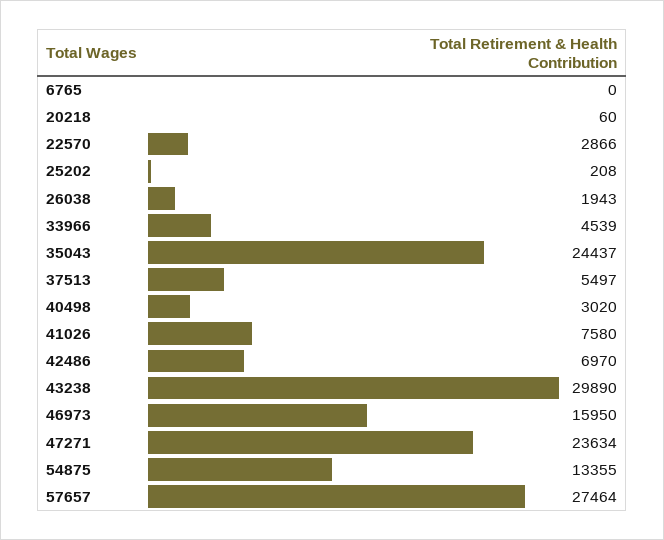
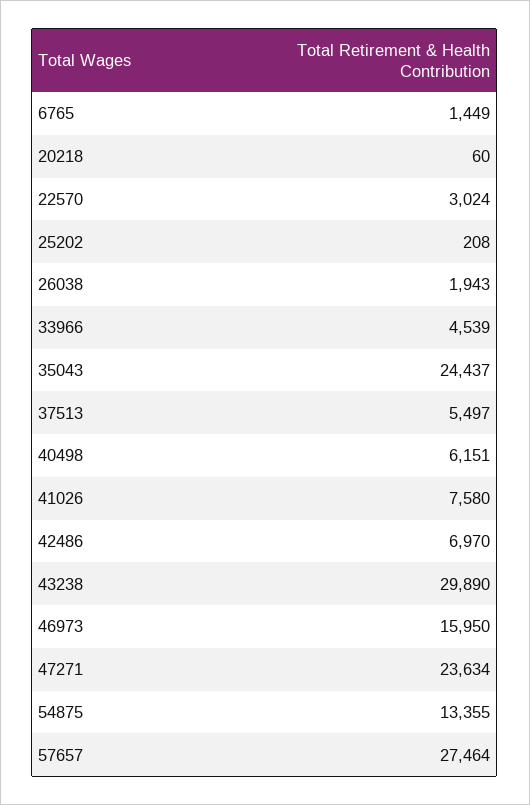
6765: 0 -> 1449
22570: 2866 -> 3024
40498: 3020 -> 6151

